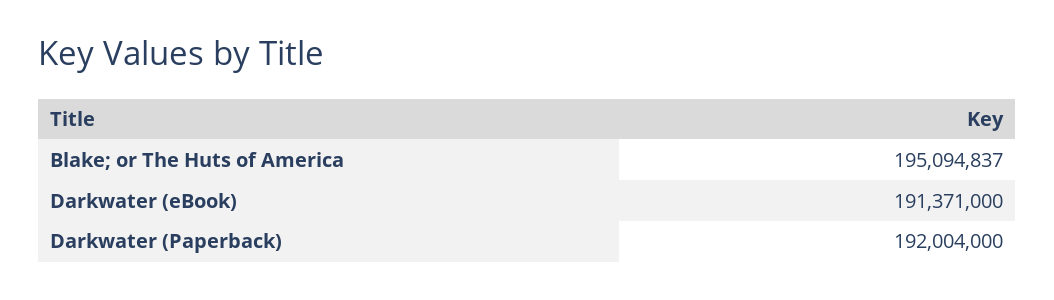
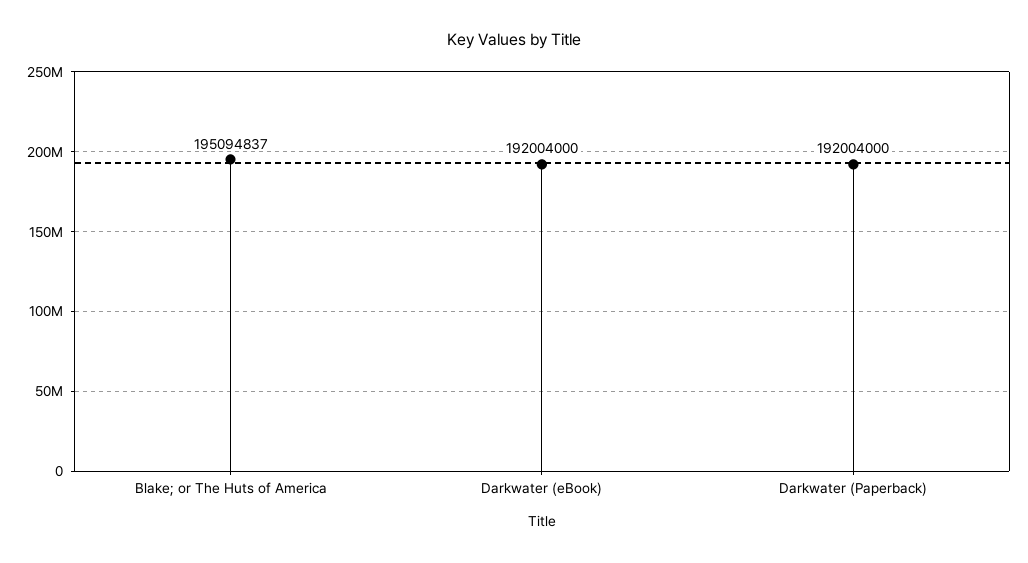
Darkwater (eBook): 191371000 -> 192004000

